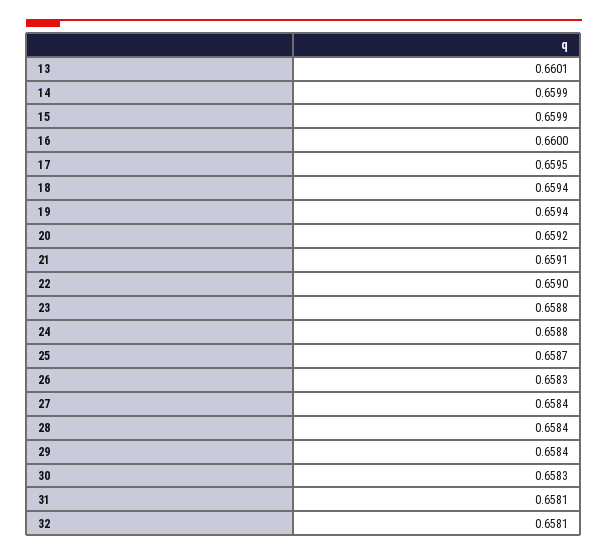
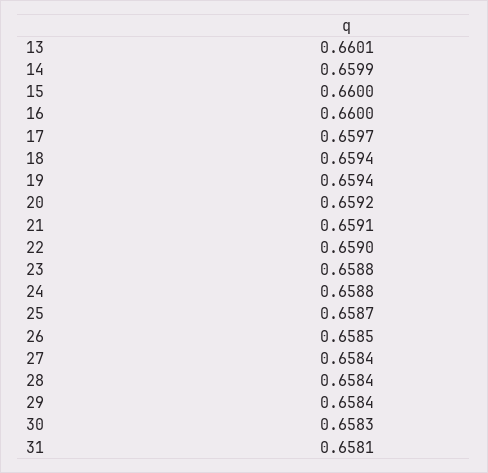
15: 0.6599 -> 0.66
17: 0.6595 -> 0.6597
26: 0.6583 -> 0.6585
32: 0.6581 -> none

